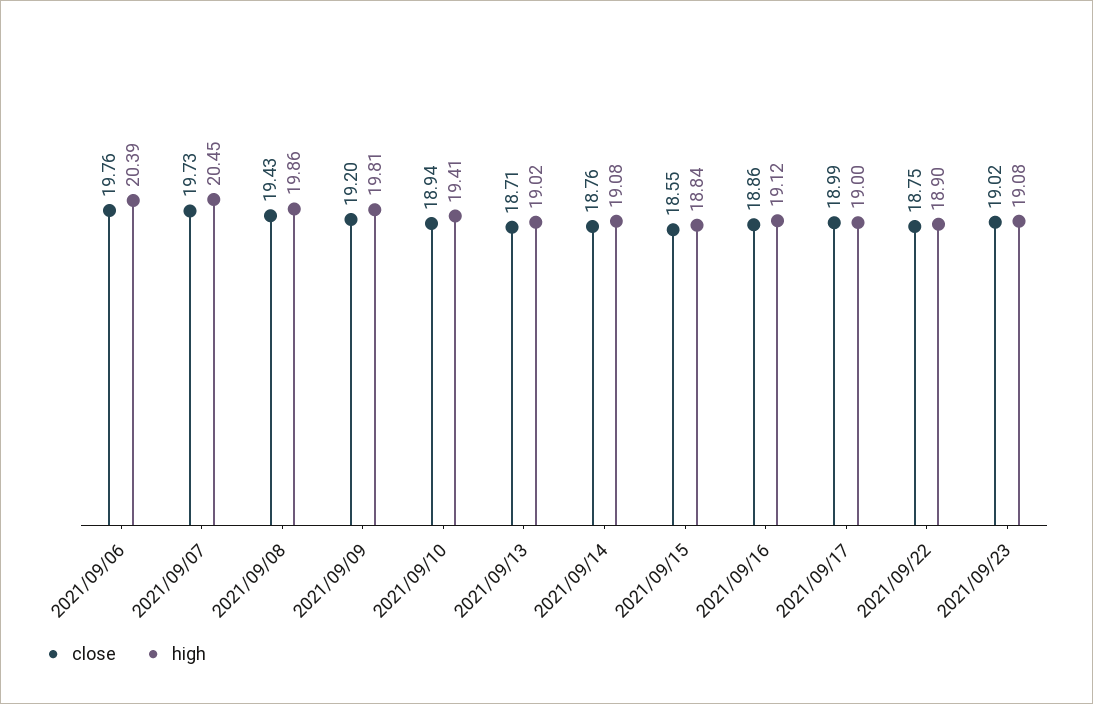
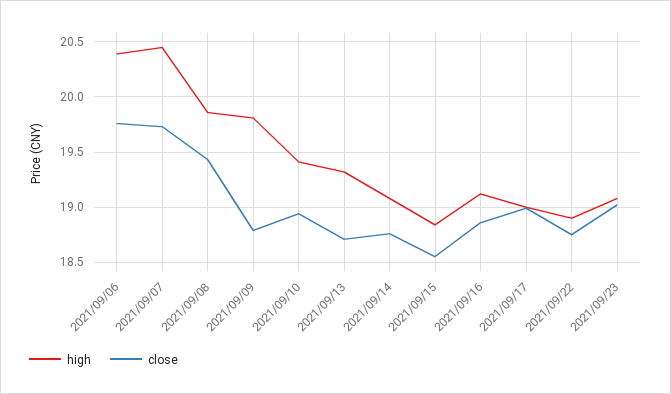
close, 2021/09/09: 19.2 -> 18.8
high, 2021/09/13: 19.02 -> 19.3

